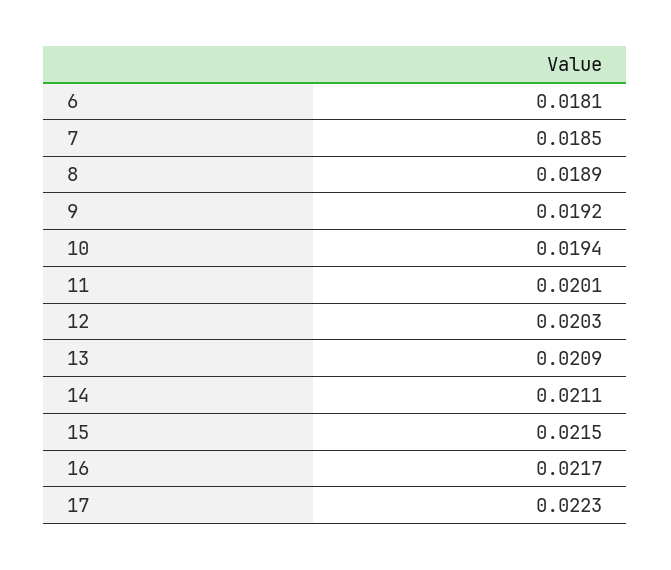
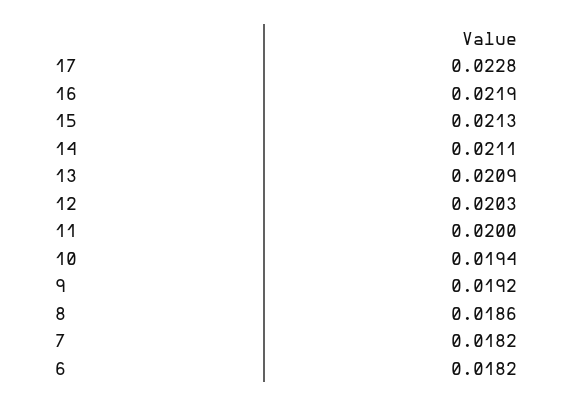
6: 0.0181 -> 0.0182
7: 0.0185 -> 0.0182
8: 0.0189 -> 0.0186
11: 0.0201 -> 0.02
15: 0.0215 -> 0.0213
16: 0.0217 -> 0.0219
17: 0.0223 -> 0.0228

